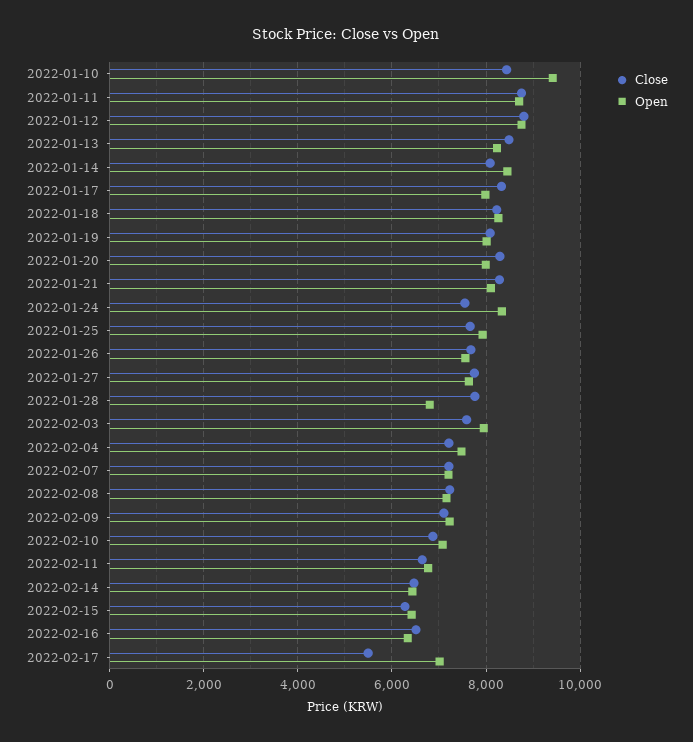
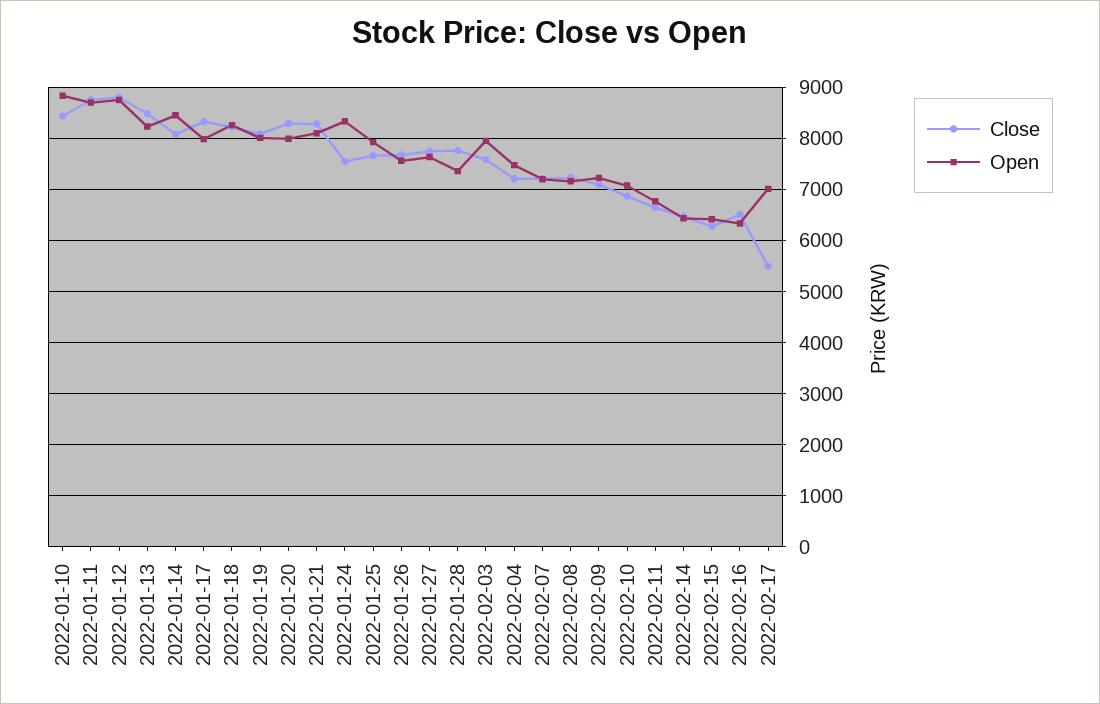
Open, 2022-01-10: 9400 -> 8800
Open, 2022-01-28: 6800 -> 7400

